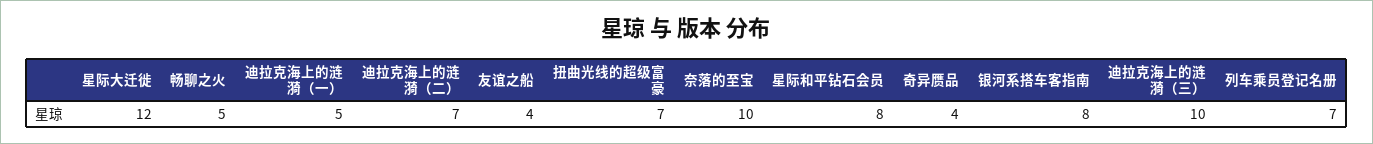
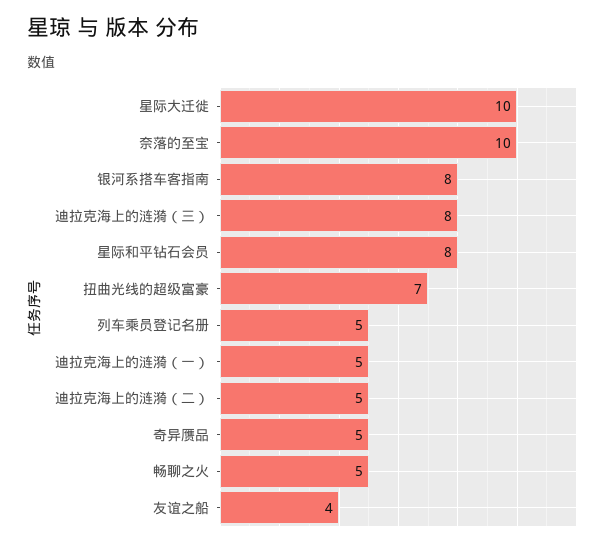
星际大迁徙: 12 -> 10
迪拉克海上的涟漪（二）: 7 -> 5
奇异赝品: 4 -> 5
迪拉克海上的涟漪（三）: 10 -> 8
列车乘员登记名册: 7 -> 5

